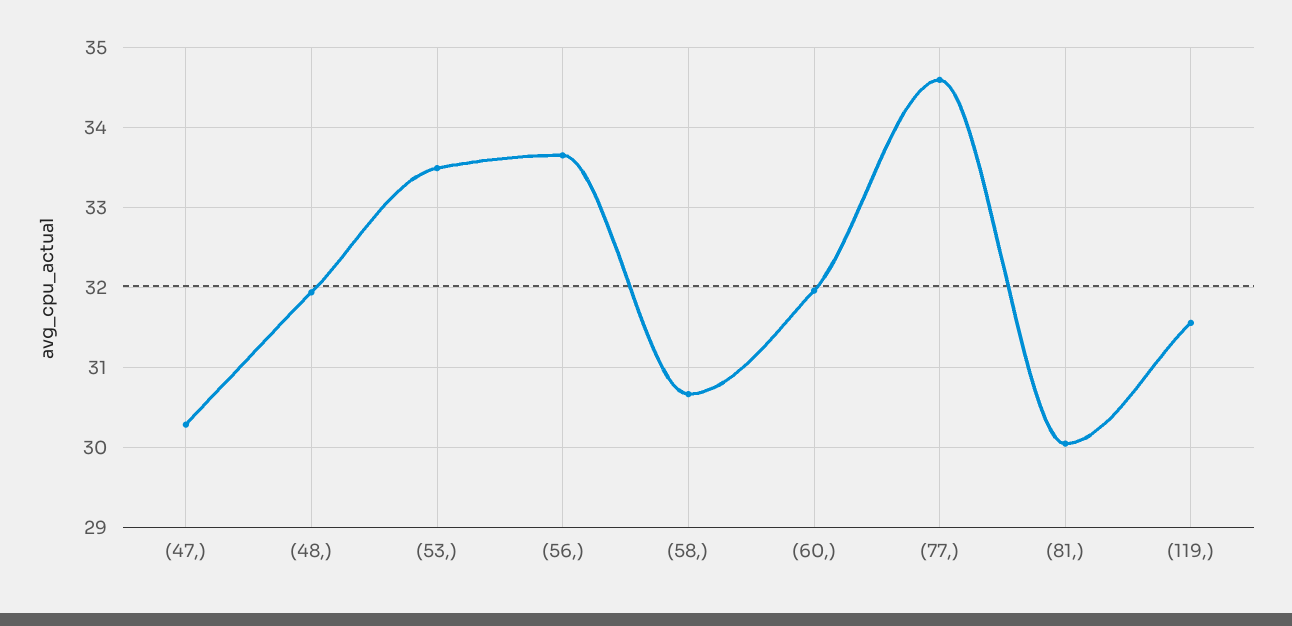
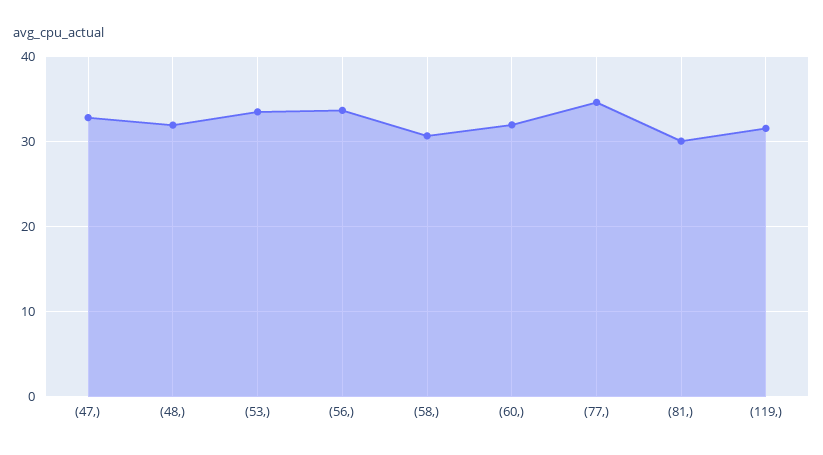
(47,): 30.3 -> 33

